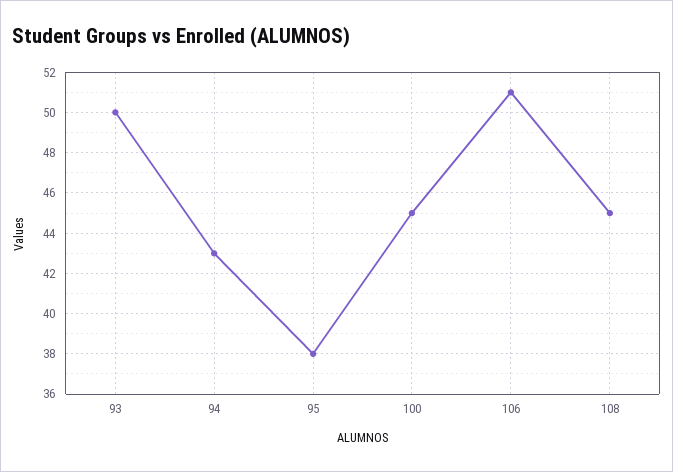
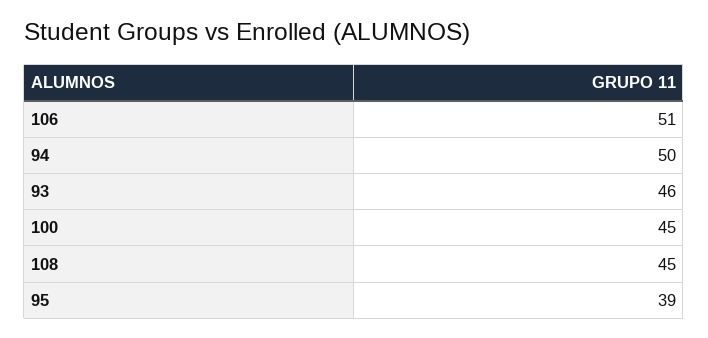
93: 50 -> 46
94: 43 -> 50
95: 38 -> 39

